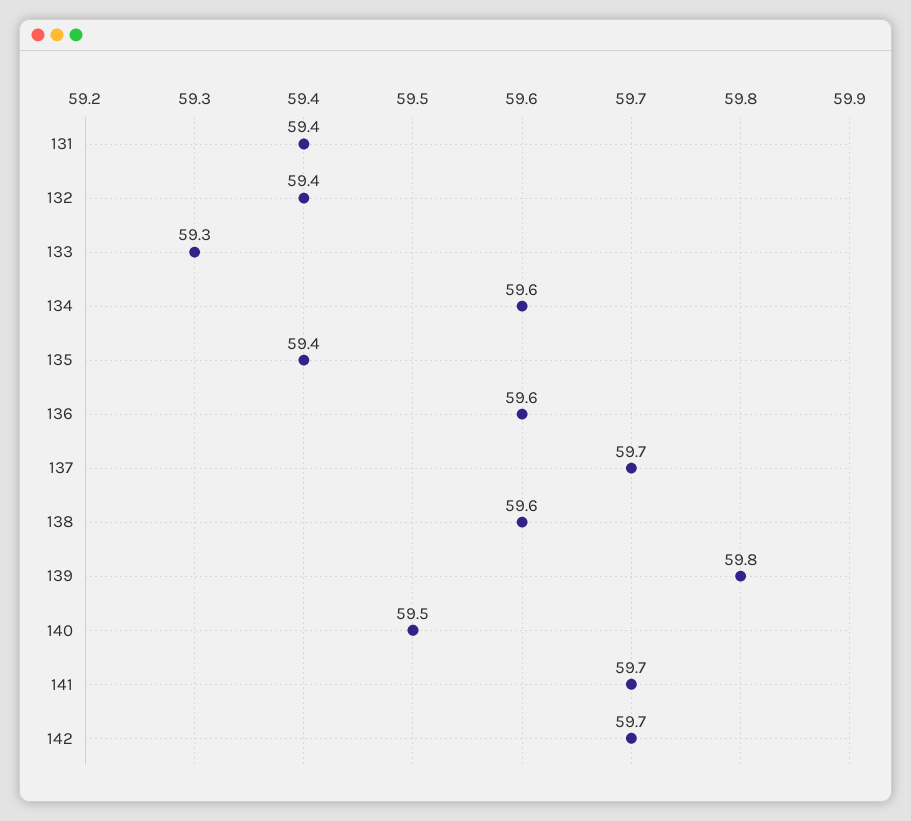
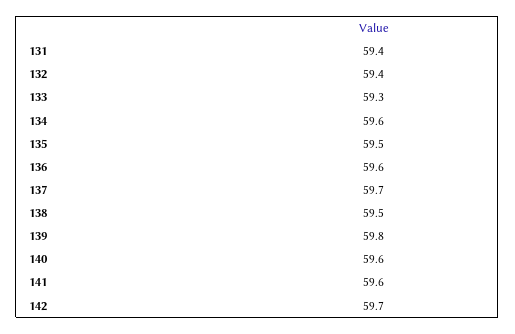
135: 59.4 -> 59.5
138: 59.6 -> 59.5
140: 59.5 -> 59.6
141: 59.7 -> 59.6

